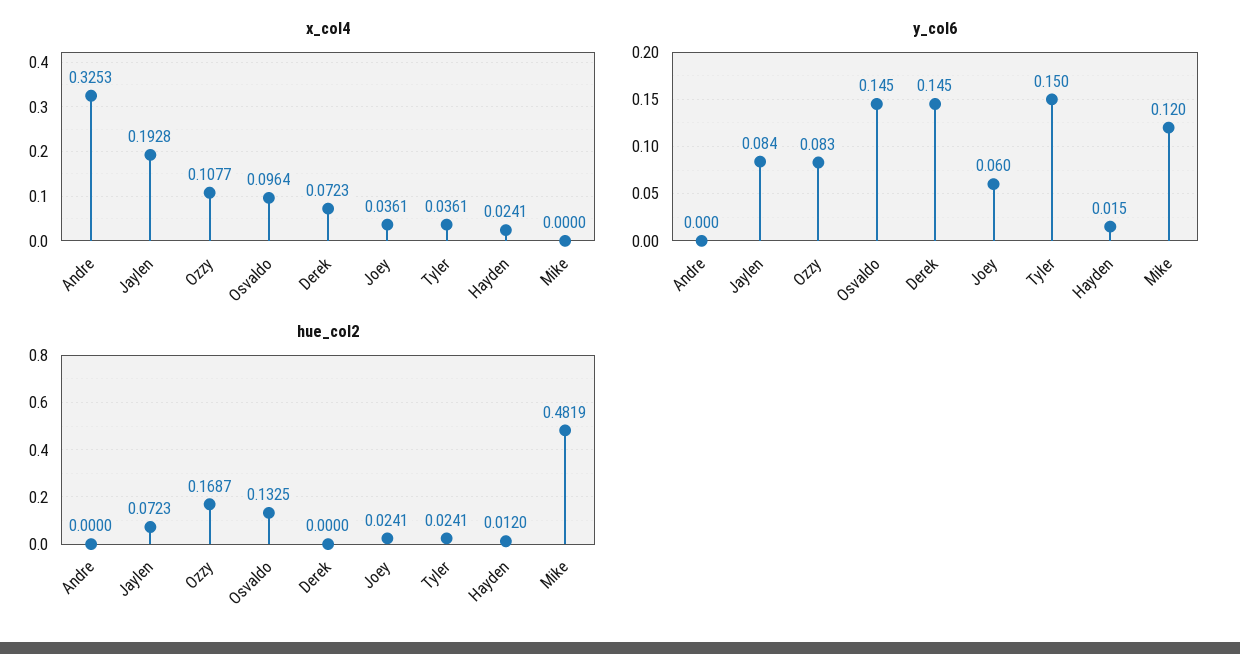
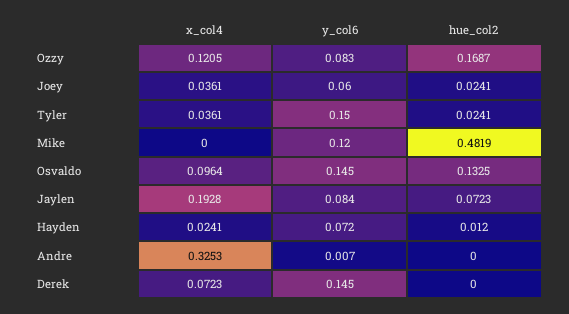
x_col4, Ozzy: 0.1077 -> 0.1205
y_col6, Andre: 0 -> 0.007
y_col6, Hayden: 0.015 -> 0.072

